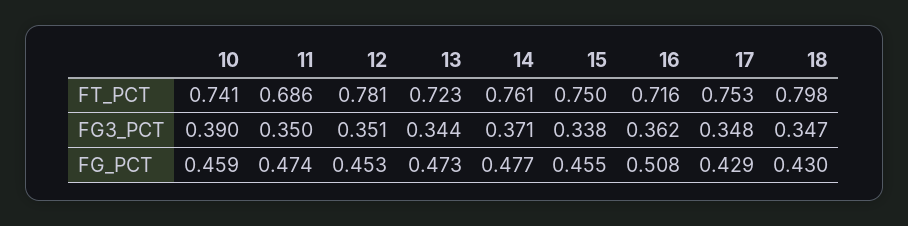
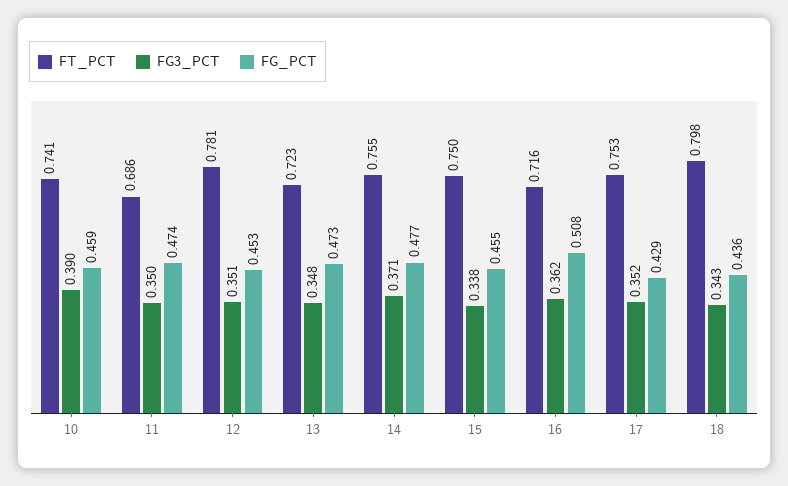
FT_PCT, 14: 0.761 -> 0.755
FG3_PCT, 13: 0.344 -> 0.348
FG3_PCT, 17: 0.348 -> 0.352
FG3_PCT, 18: 0.347 -> 0.343
FG_PCT, 18: 0.43 -> 0.436

